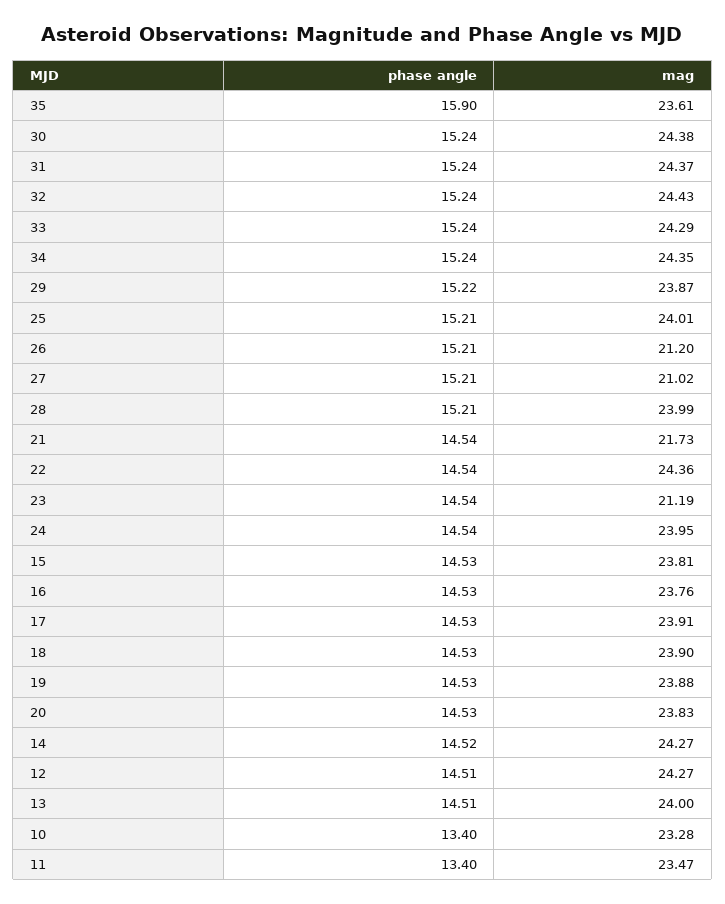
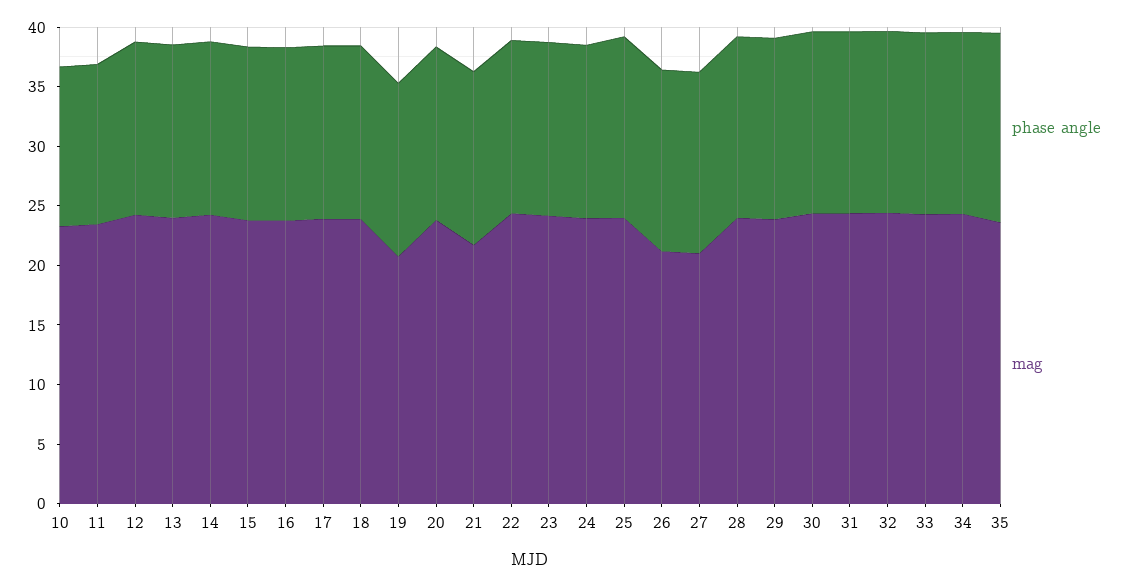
mag, 23: 21.19 -> 24
mag, 19: 23.88 -> 21

